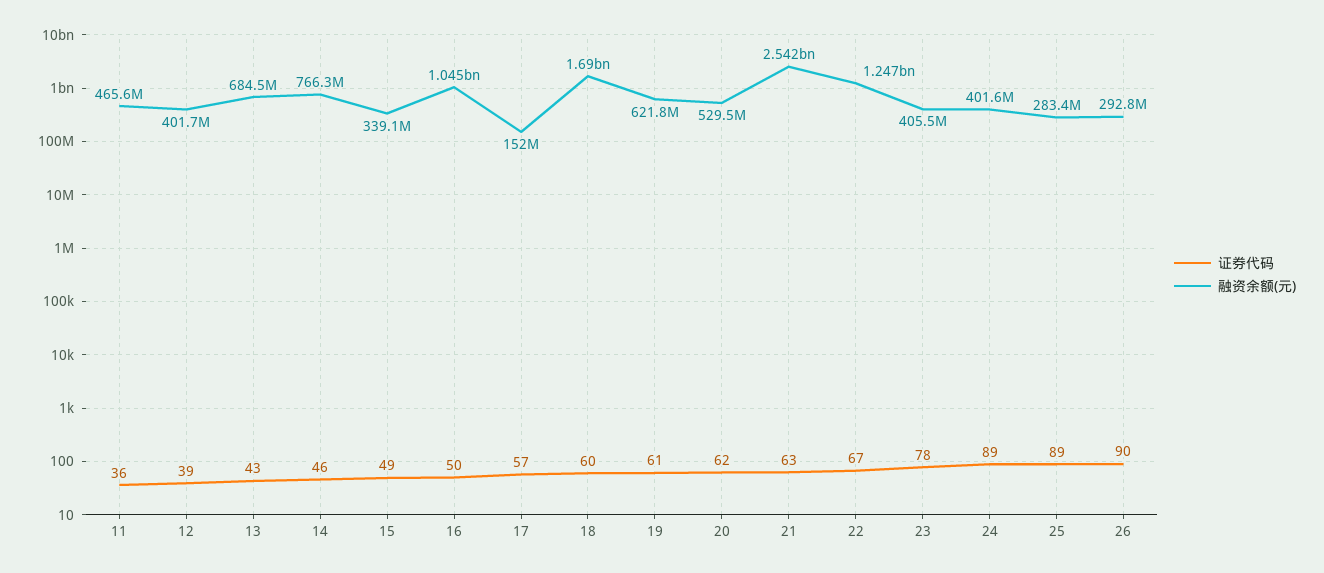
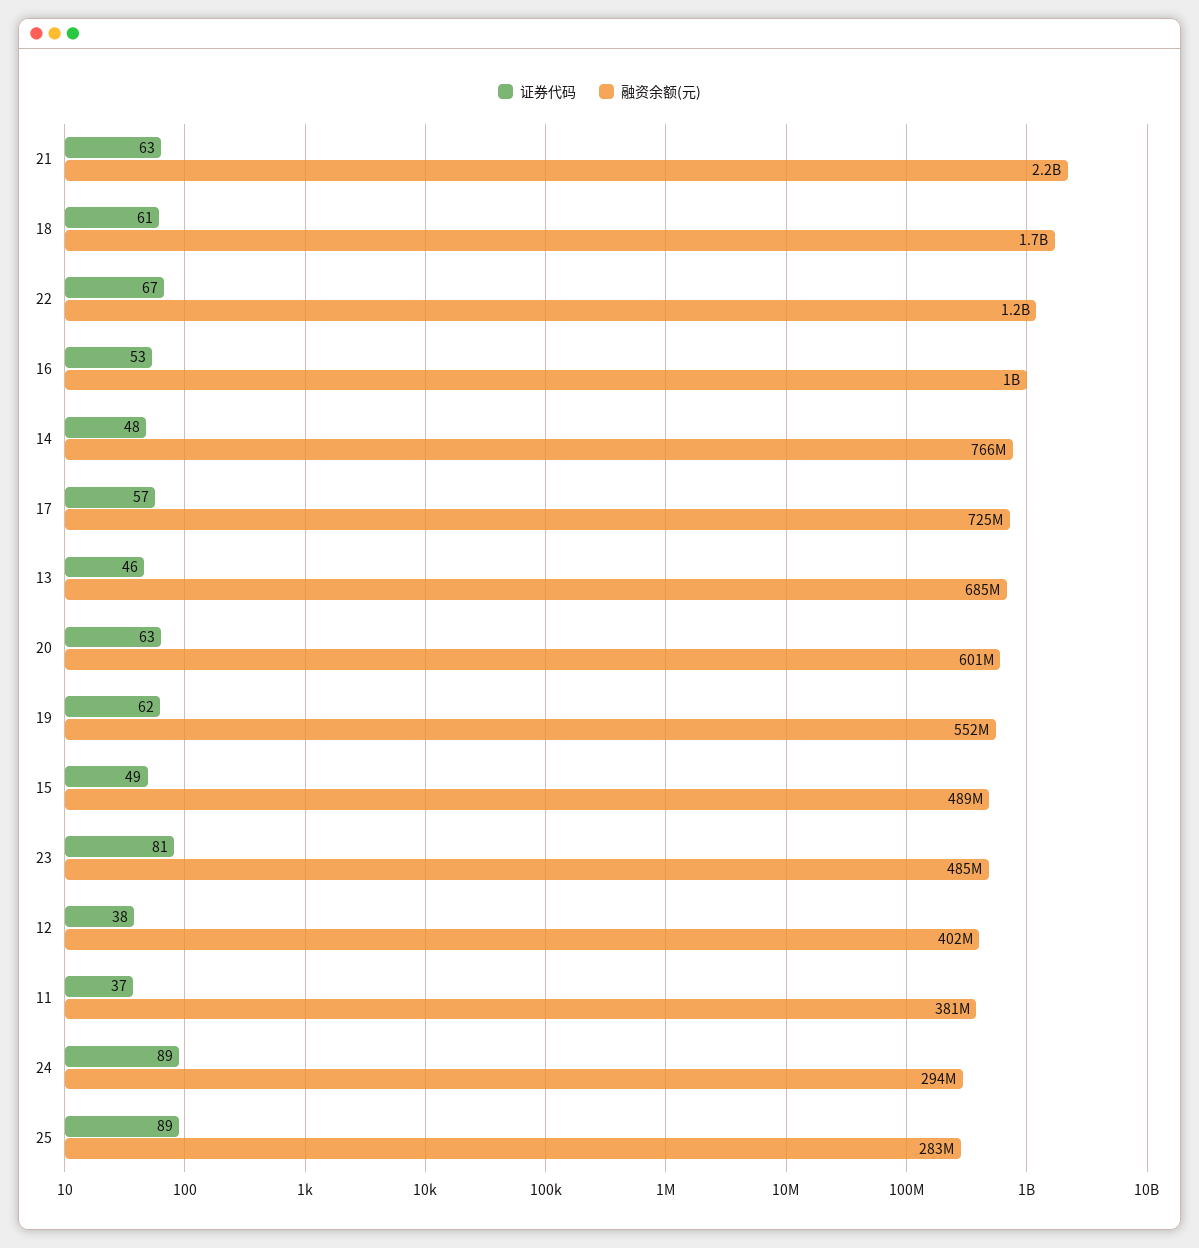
证券代码, 11: 36 -> 37
融资余额(元), 11: 465600000 -> 381000000
证券代码, 12: 39 -> 38
证券代码, 13: 43 -> 46
证券代码, 14: 46 -> 48
融资余额(元), 15: 339100000 -> 489000000
证券代码, 16: 50 -> 53
融资余额(元), 17: 152000000 -> 725000000
证券代码, 18: 60 -> 61
证券代码, 19: 61 -> 62
融资余额(元), 19: 621800000 -> 552000000
证券代码, 20: 62 -> 63
融资余额(元), 20: 529500000 -> 601000000
融资余额(元), 21: 2542000000 -> 2200000000
证券代码, 23: 78 -> 81
融资余额(元), 23: 405500000 -> 485000000
融资余额(元), 24: 401600000 -> 294000000
证券代码, 26: 90 -> none
融资余额(元), 26: 292800000 -> none

